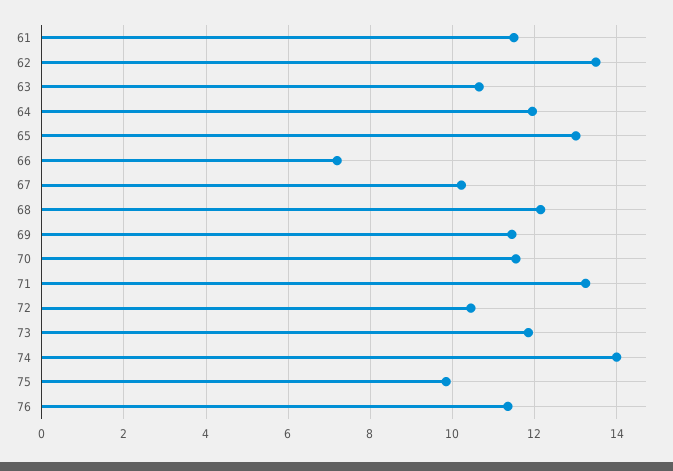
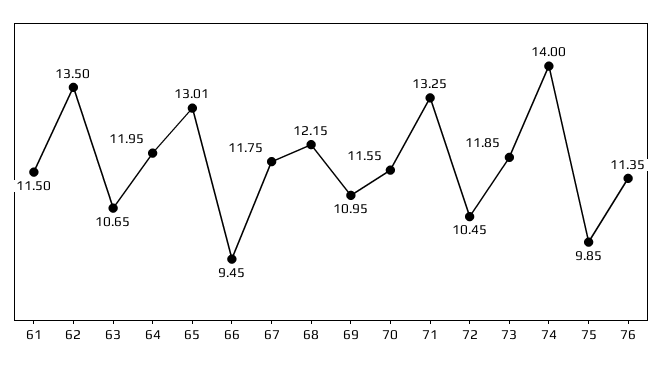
66: 7.2 -> 9.45
67: 10.2 -> 11.75
69: 11.4 -> 10.95

